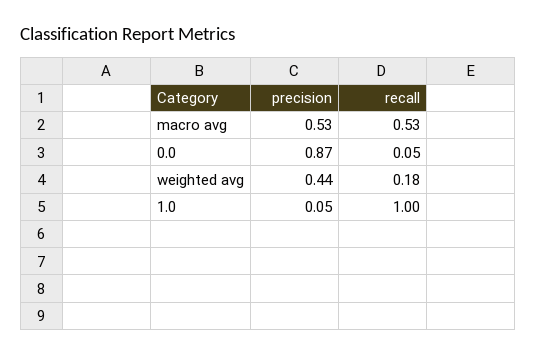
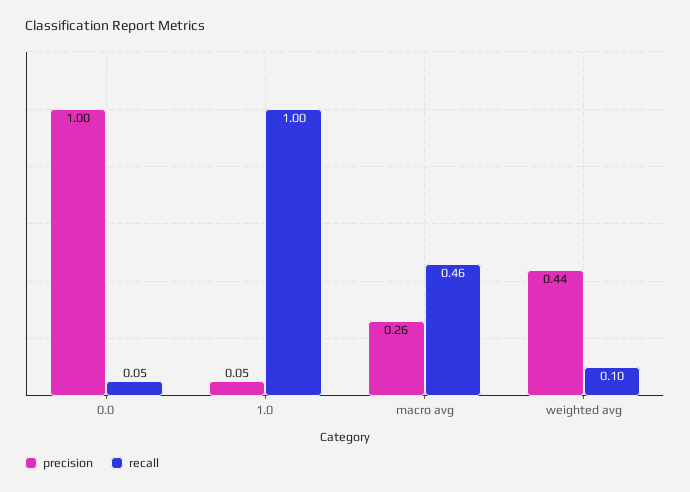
precision, macro avg: 0.53 -> 0.26
recall, macro avg: 0.53 -> 0.46
precision, 0.0: 0.87 -> 1
recall, weighted avg: 0.18 -> 0.1

